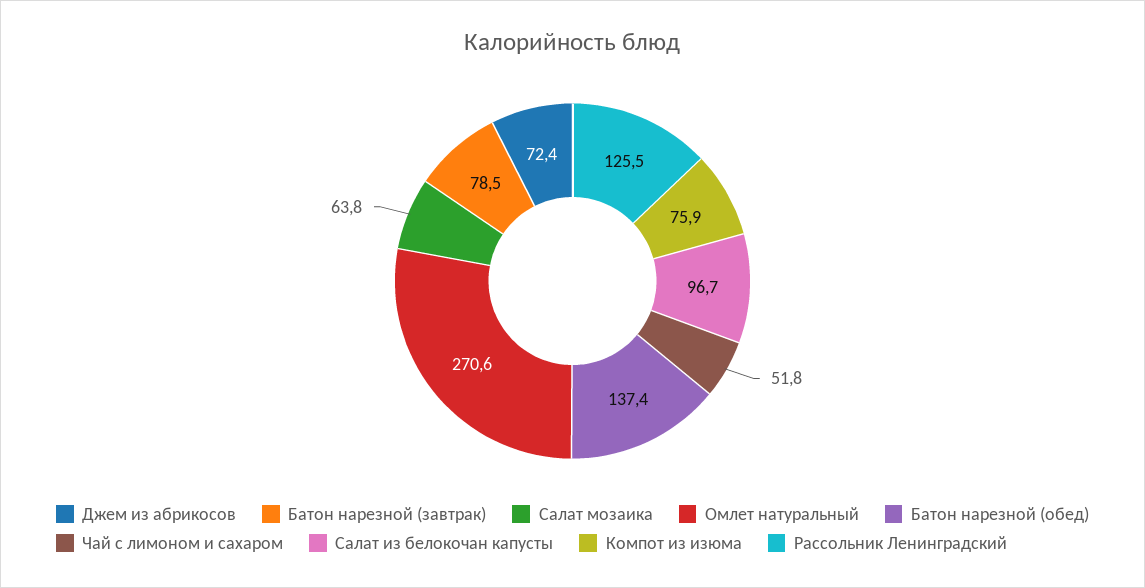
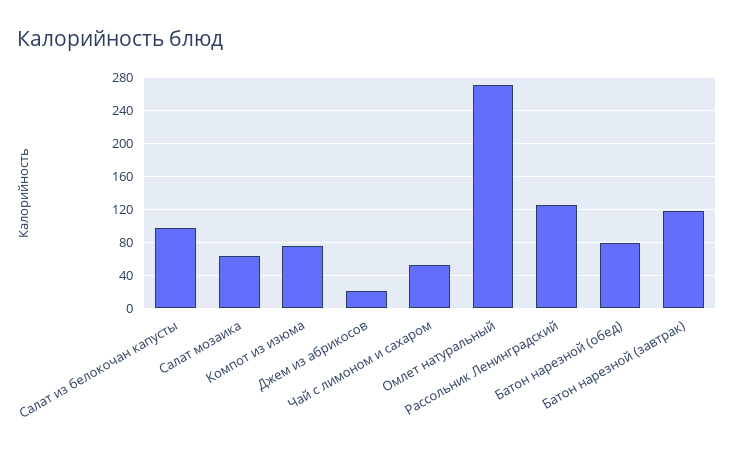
Джем из абрикосов: 72.4 -> 20
Батон нарезной (завтрак): 78.5 -> 120
Батон нарезной (обед): 137.4 -> 80

